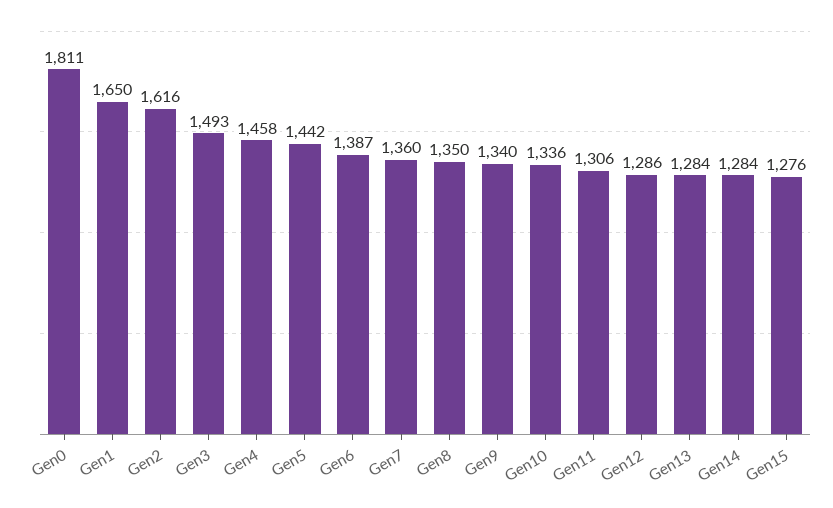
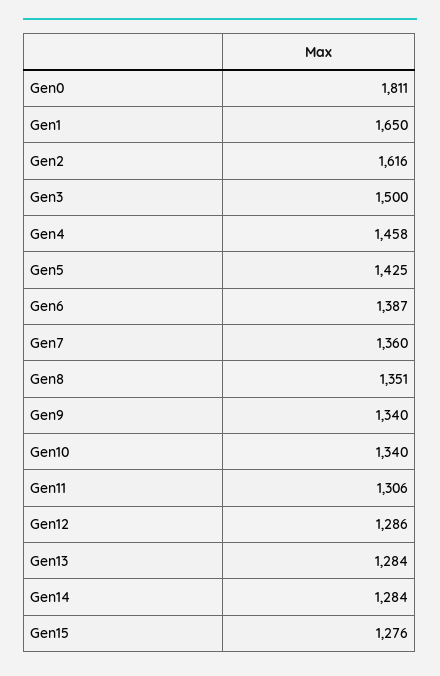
Gen3: 1493 -> 1500
Gen5: 1442 -> 1425
Gen8: 1350 -> 1351
Gen10: 1336 -> 1340

